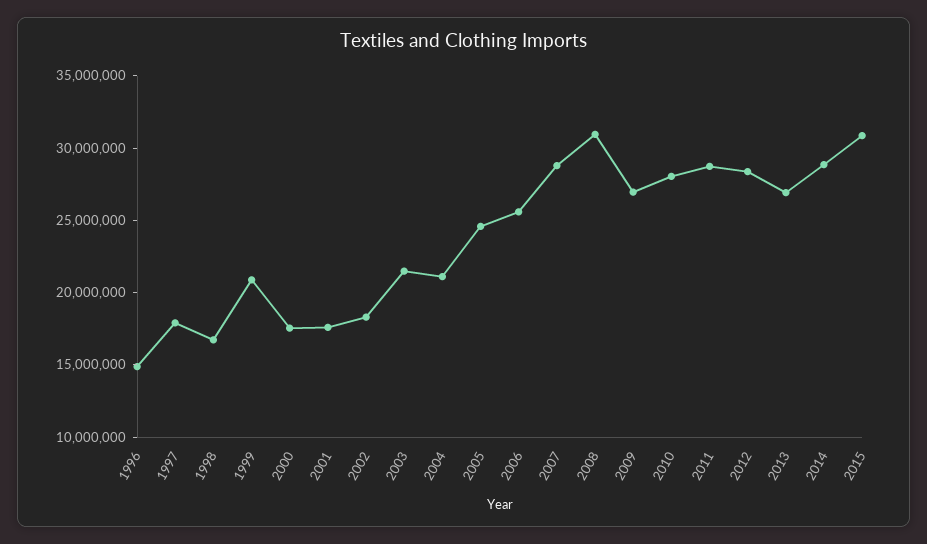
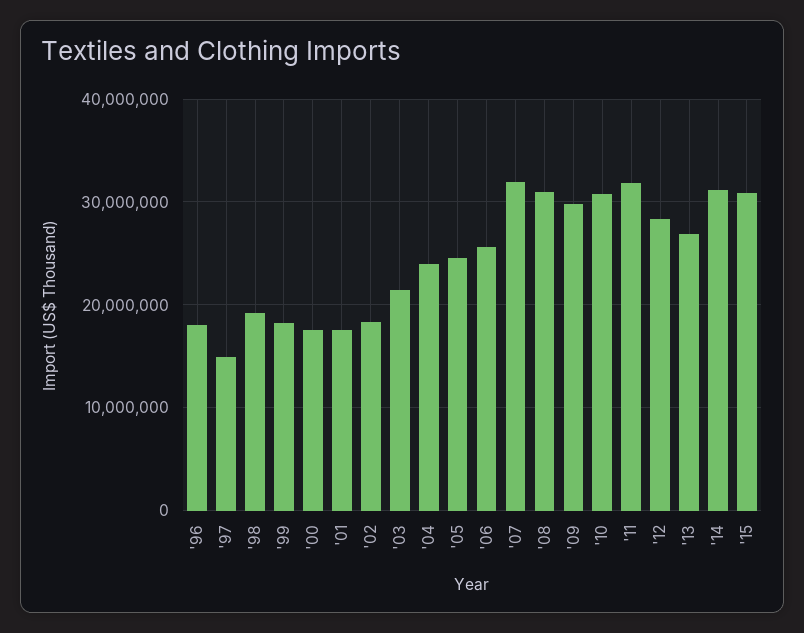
1996: 15000000 -> 18000000
1997: 18000000 -> 15000000
1998: 17000000 -> 19000000
1999: 21000000 -> 18000000
2004: 21000000 -> 24000000
2007: 29000000 -> 32000000
2009: 27000000 -> 30000000
2010: 28000000 -> 31000000
2011: 29000000 -> 32000000
2014: 29000000 -> 31000000

